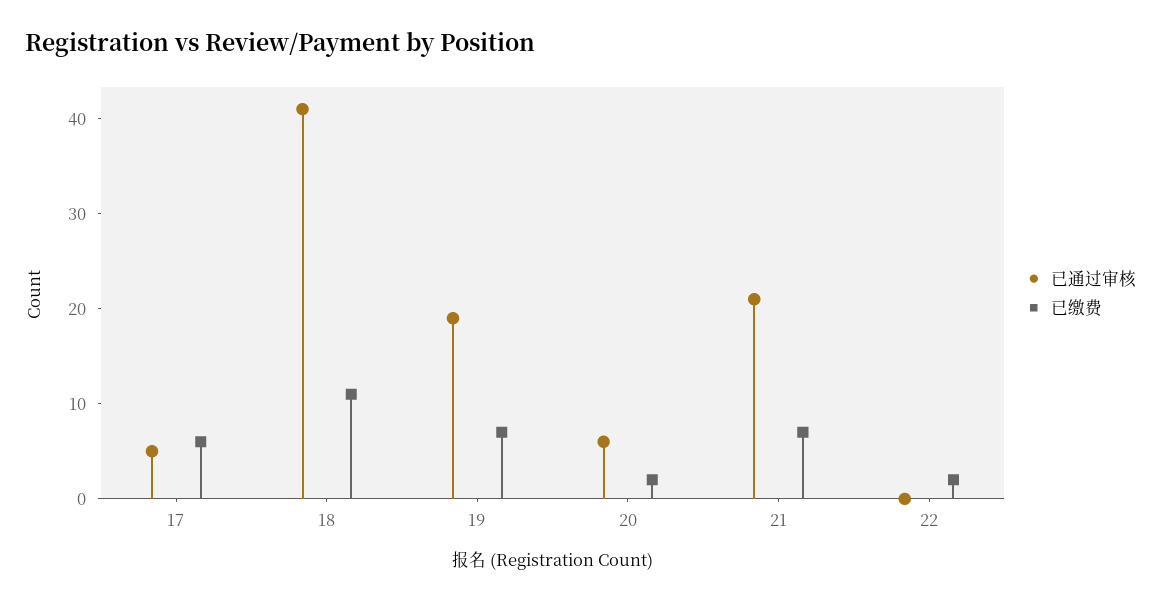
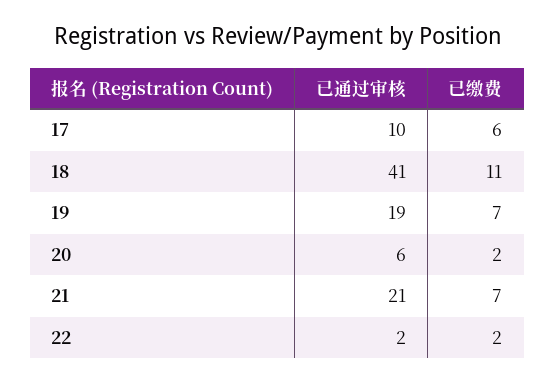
已通过审核, 17: 5 -> 10
已通过审核, 22: 0 -> 2

